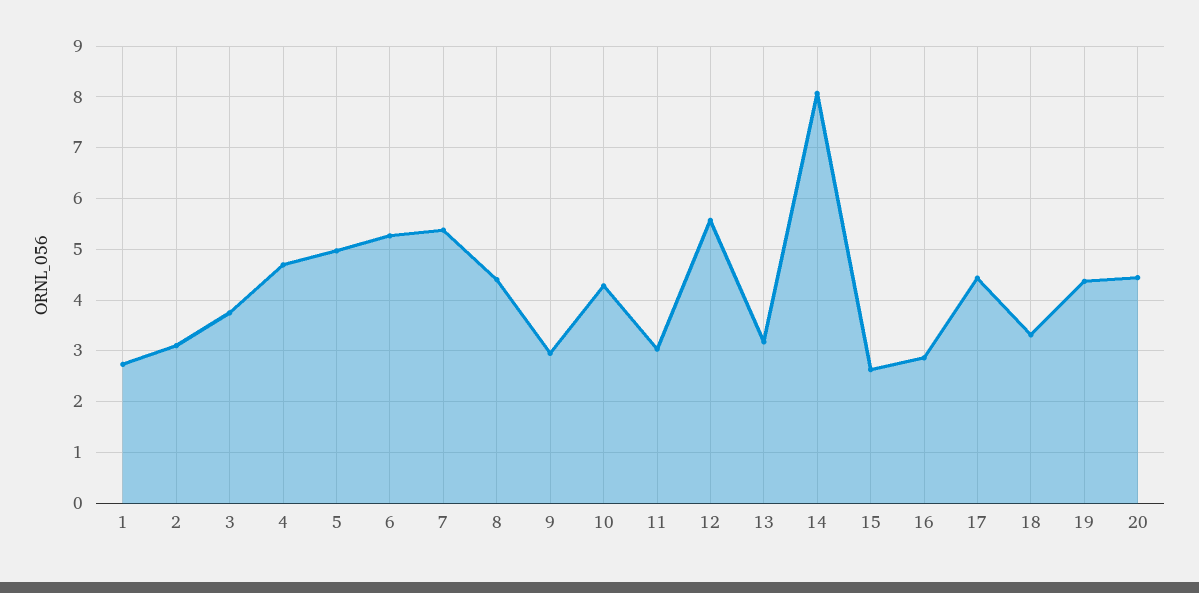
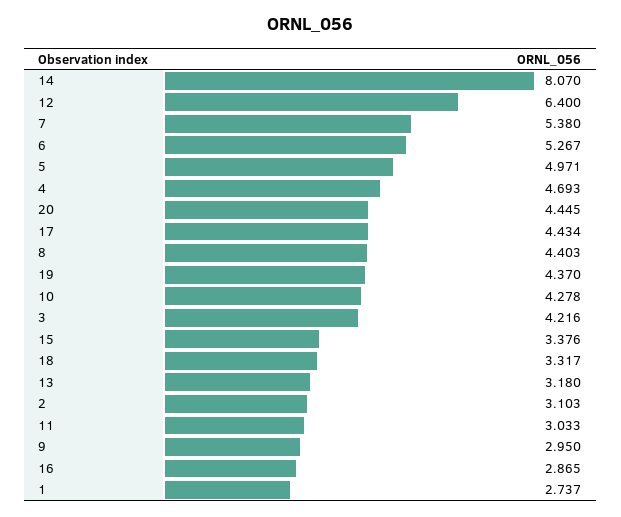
3: 3.8 -> 4.216
12: 5.6 -> 6.4
15: 2.6 -> 3.376

